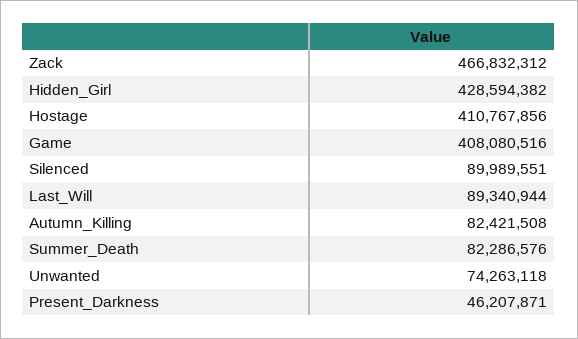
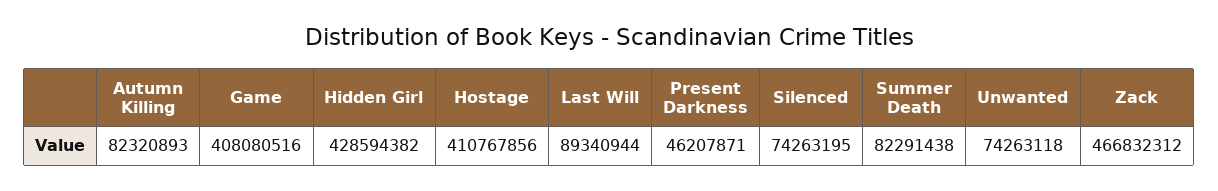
Silenced: 89989551 -> 74263195
Autumn_Killing: 82421508 -> 82320893
Summer_Death: 82286576 -> 82291438

